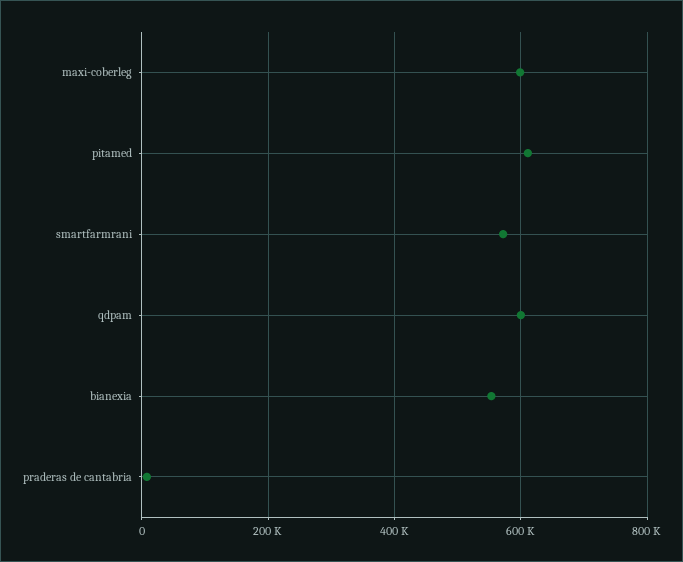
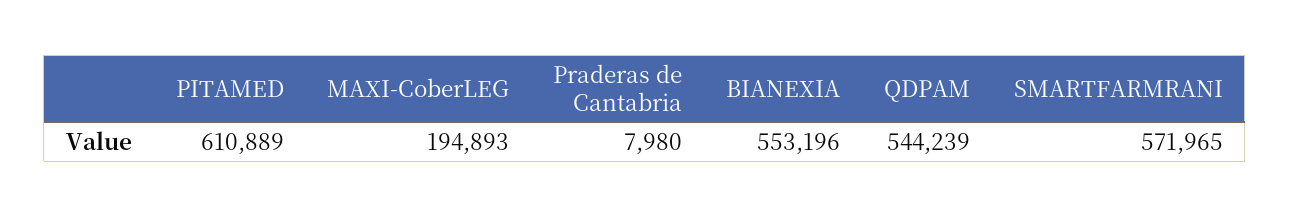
maxi-coberleg: 600000 -> 194893
qdpam: 600000 -> 544239

